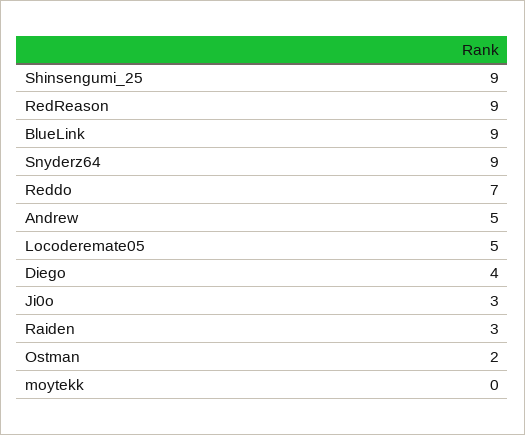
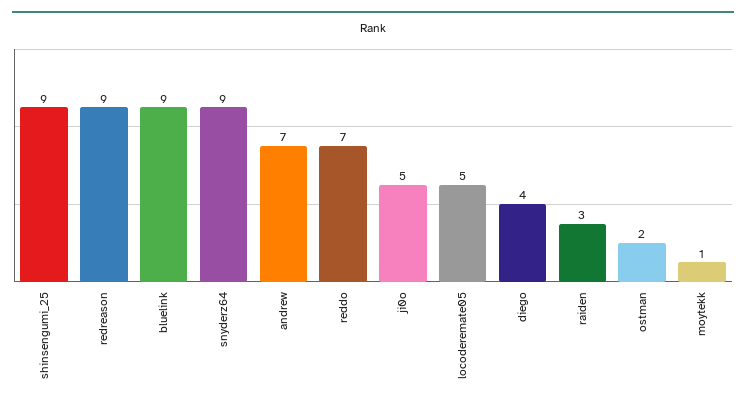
Andrew: 5 -> 7
Ji0o: 3 -> 5
moytekk: 0 -> 1

